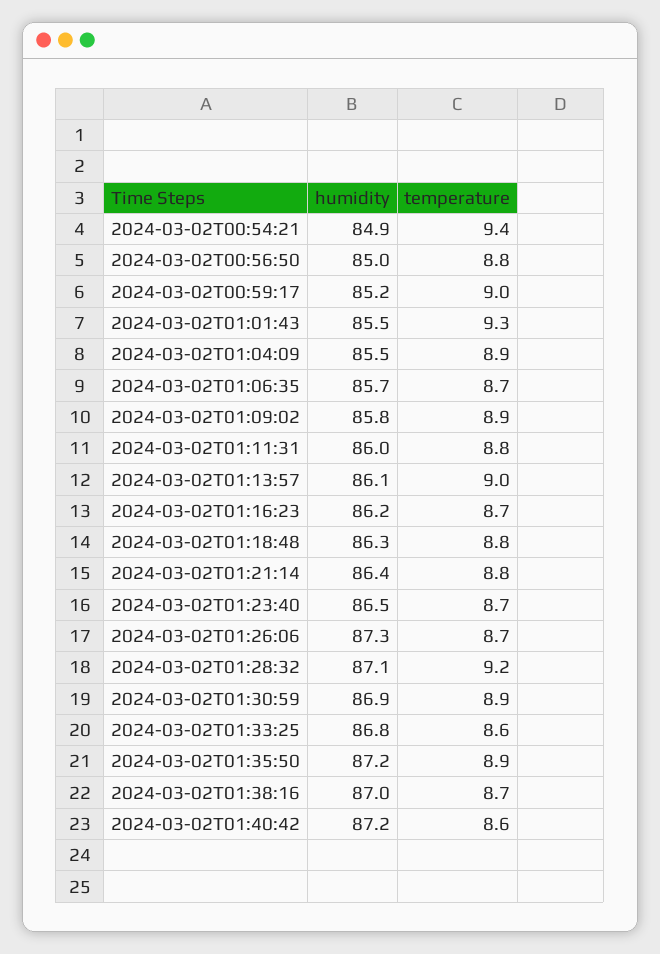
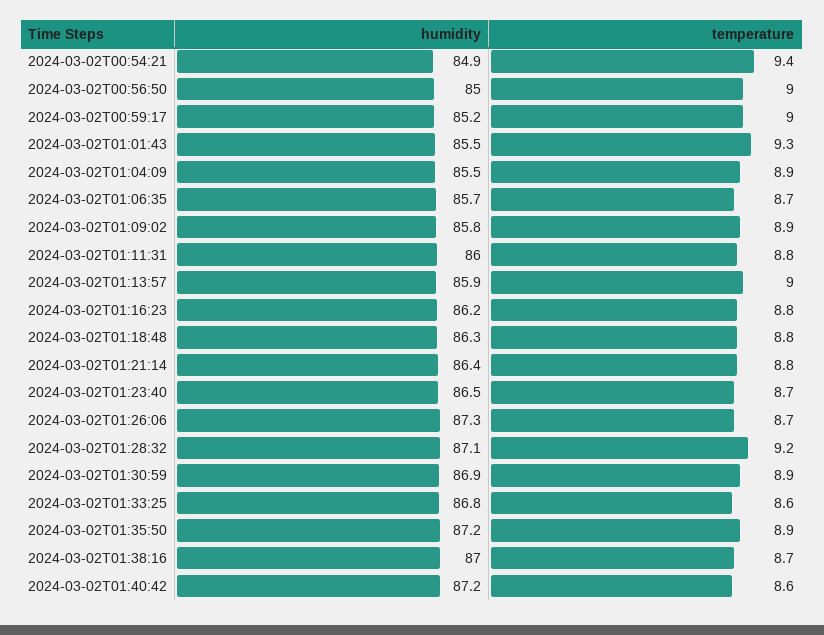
temperature, 2024-03-02T00:56:50: 8.8 -> 9
humidity, 2024-03-02T01:13:57: 86.1 -> 85.9
temperature, 2024-03-02T01:16:23: 8.7 -> 8.8

